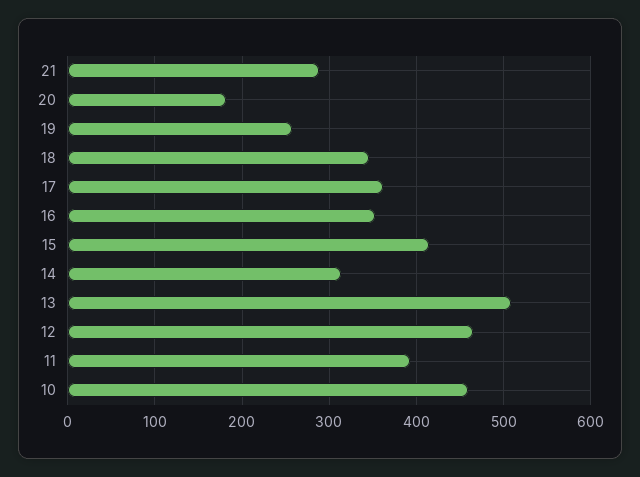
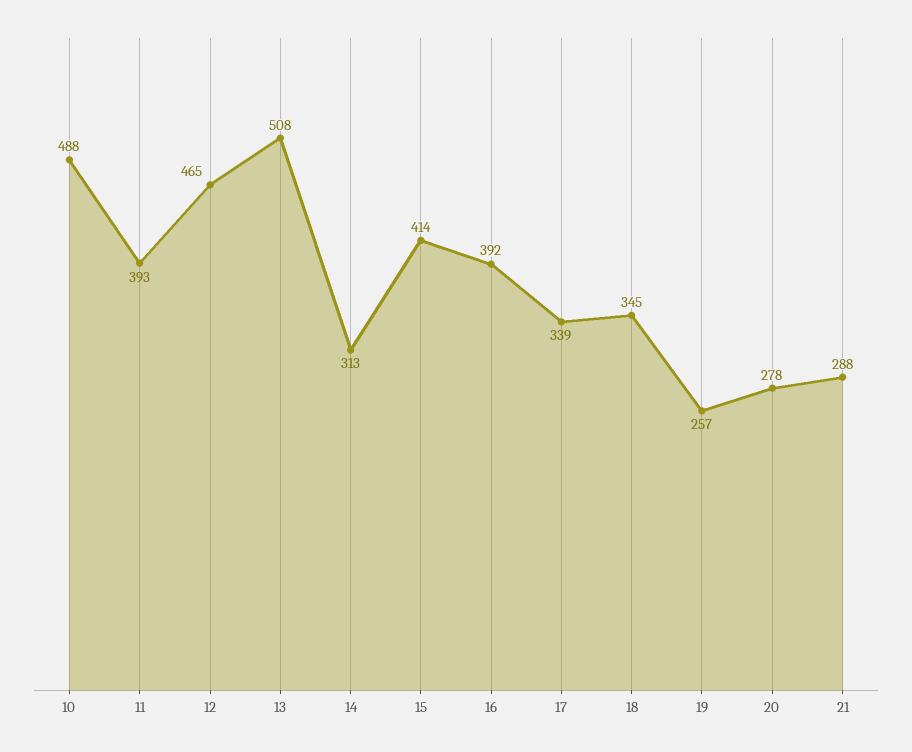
20: 180 -> 278
17: 360 -> 339
16: 350 -> 392
10: 460 -> 488

